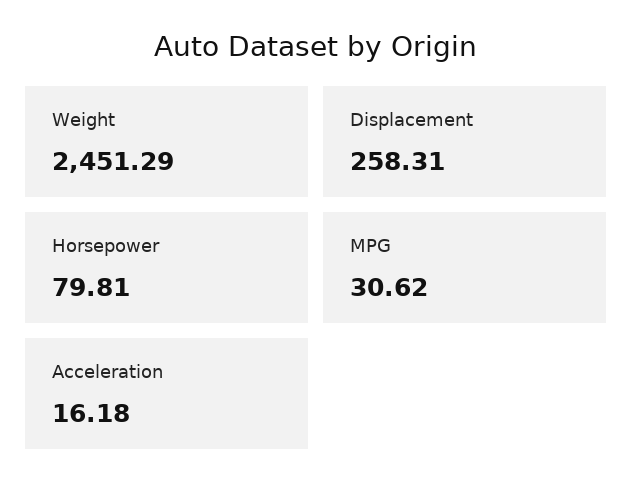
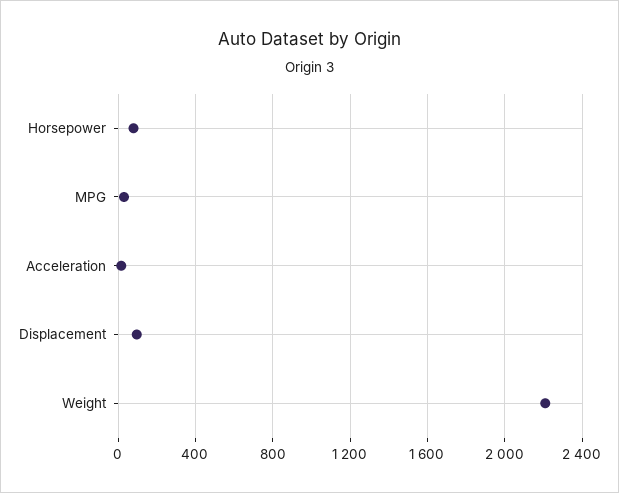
Weight: 2451.29 -> 2200
Displacement: 258.31 -> 100

